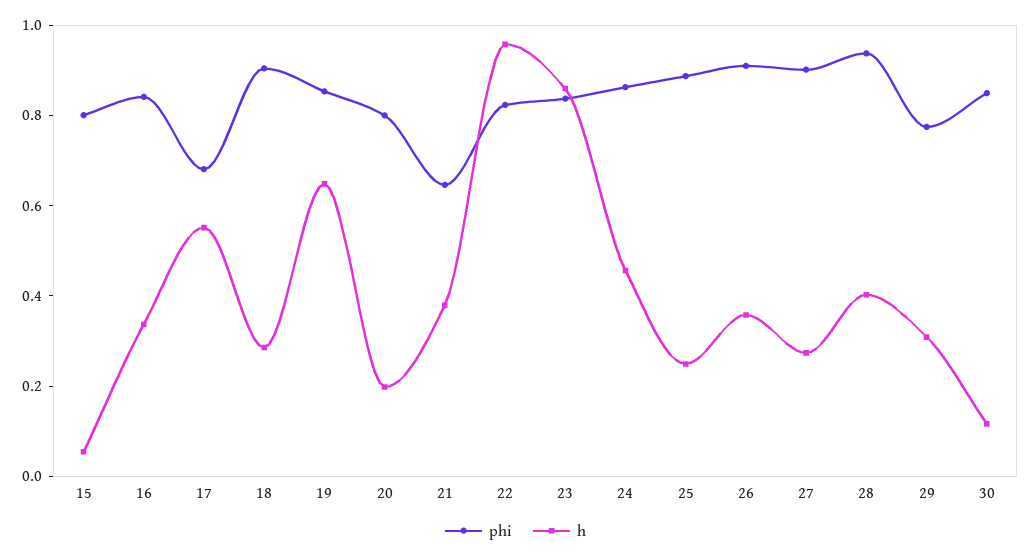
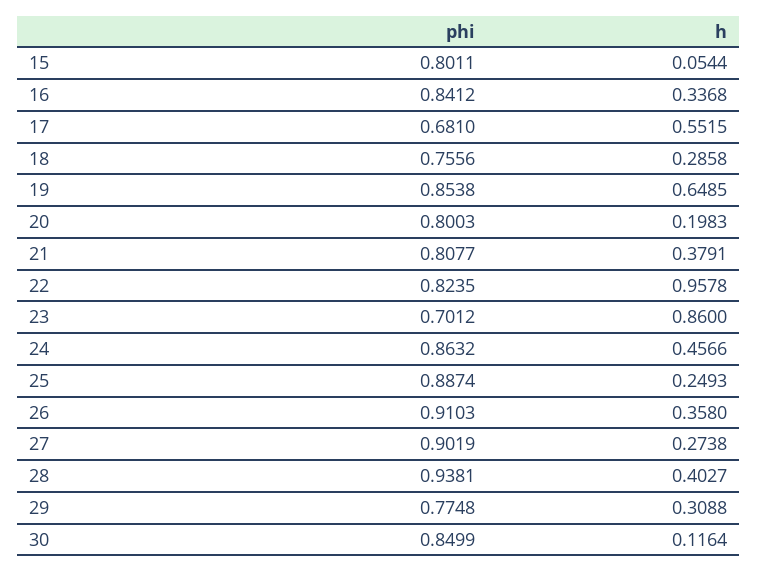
phi, 18: 0.9 -> 0.7556
phi, 21: 0.65 -> 0.8077
phi, 23: 0.85 -> 0.7012

